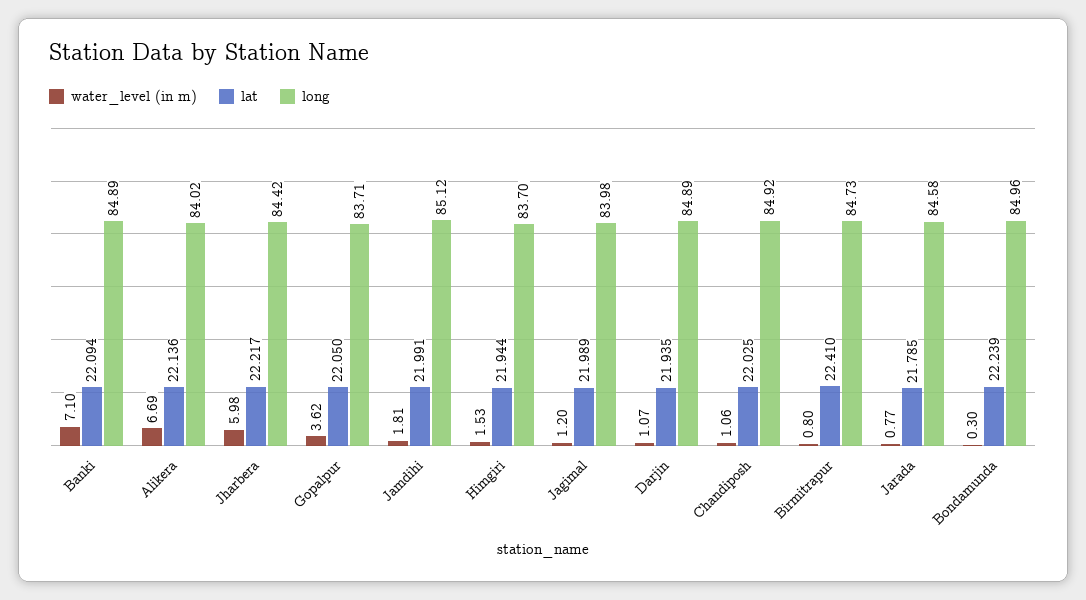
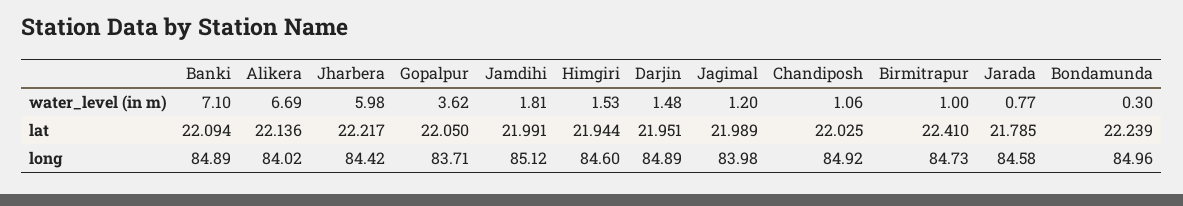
long, Himgiri: 83.7 -> 84.6
water_level (in m), Darjin: 1.07 -> 1.48
lat, Darjin: 21.935 -> 21.951
water_level (in m), Birmitrapur: 0.8 -> 1

